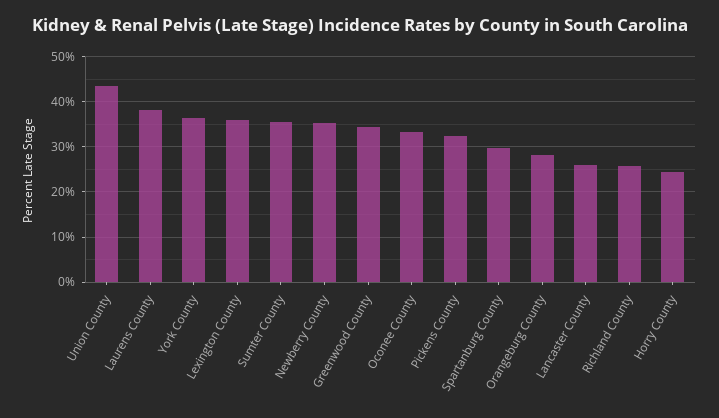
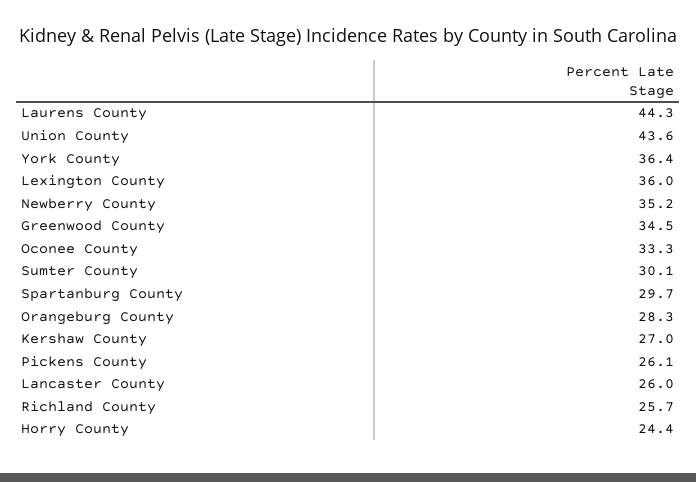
Laurens County: 38 -> 44.3
Sumter County: 36 -> 30.1
Pickens County: 32 -> 26.1
Kershaw County: none -> 27

